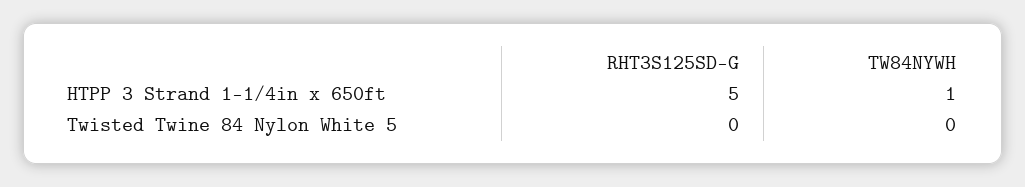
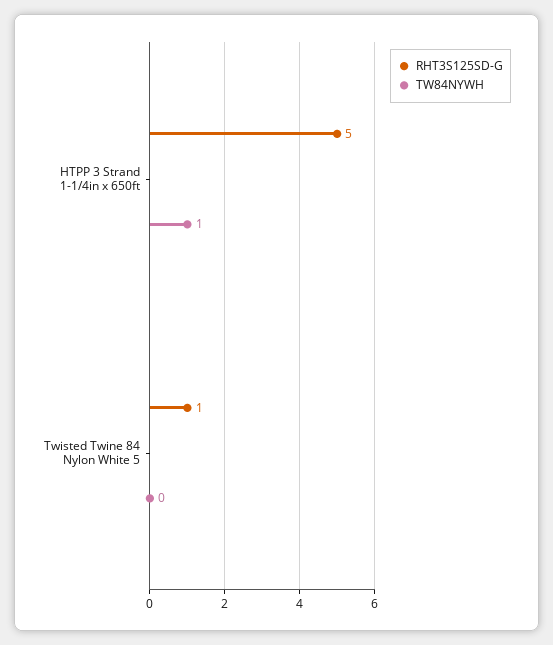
RHT3S125SD-G, Twisted Twine 84 Nylon White 5: 0 -> 1

